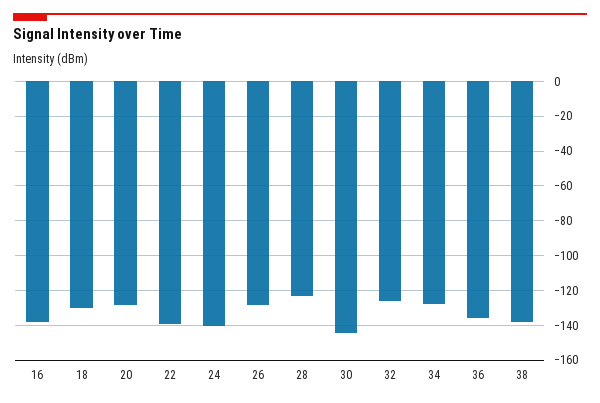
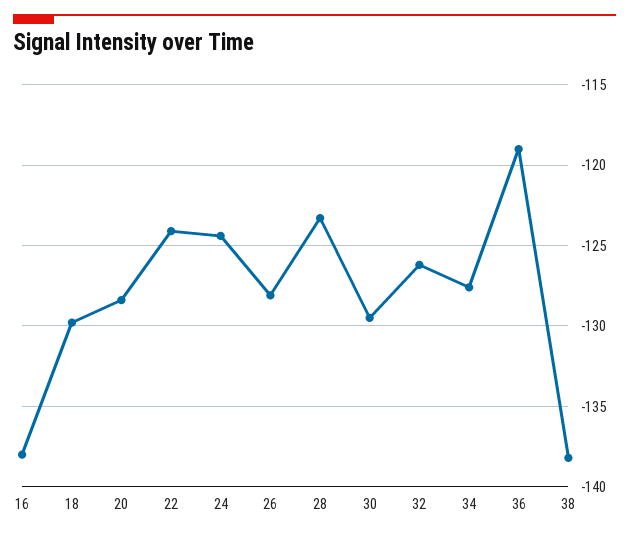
22: -140 -> -124
24: -140 -> -124.5
30: -145 -> -129.5
36: -135 -> -119

